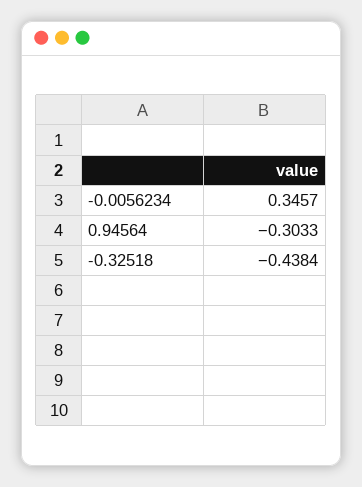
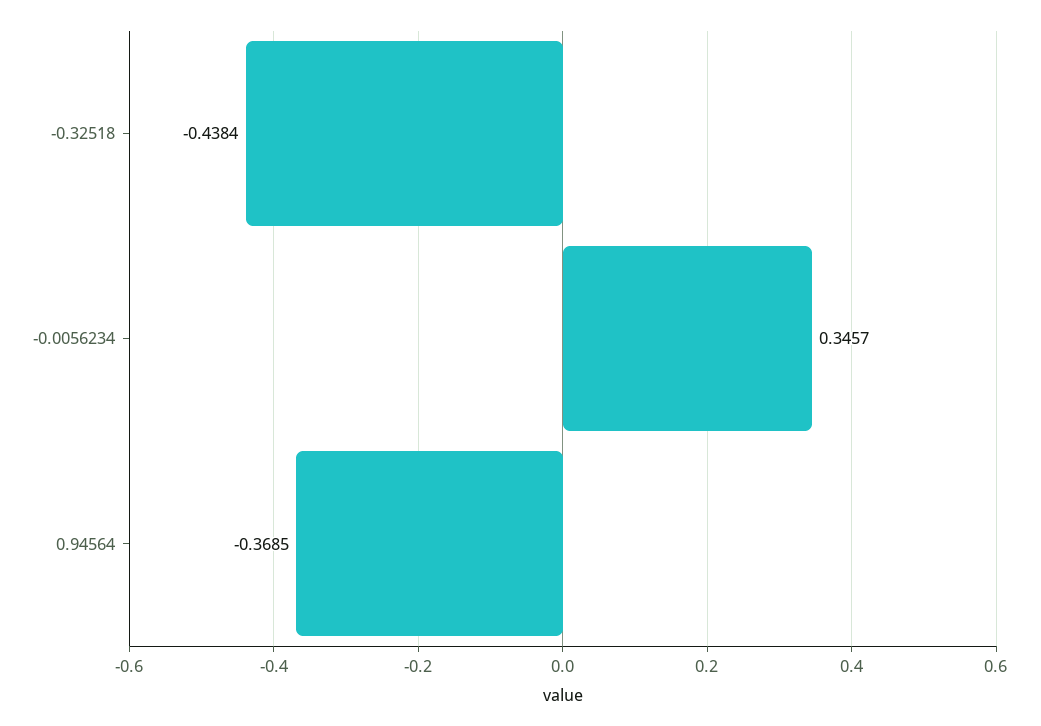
0.94564: -0.3033 -> -0.3685

